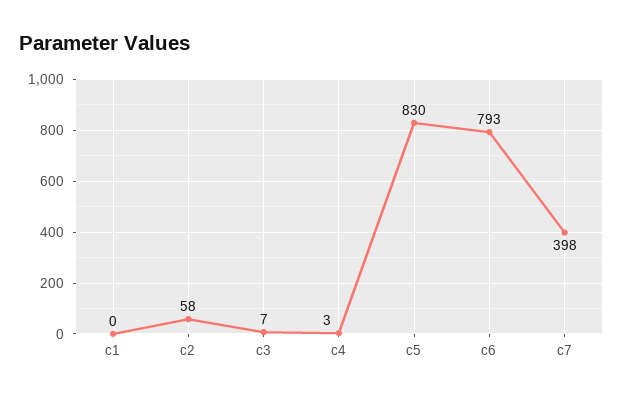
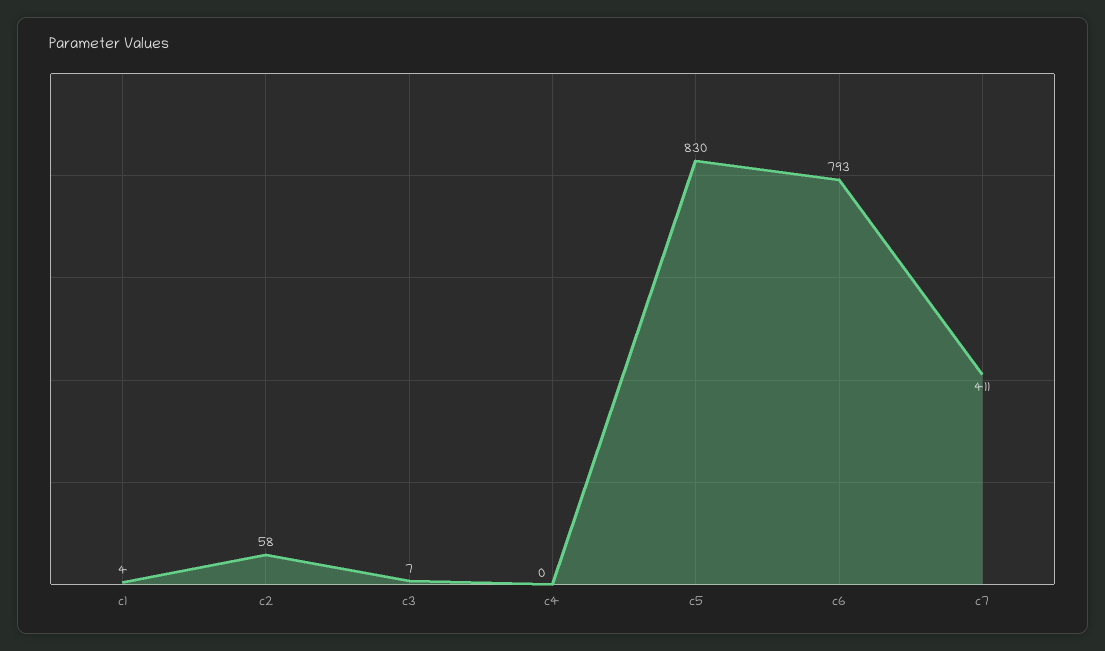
c1: 0 -> 4
c4: 3 -> 0
c7: 398 -> 411

